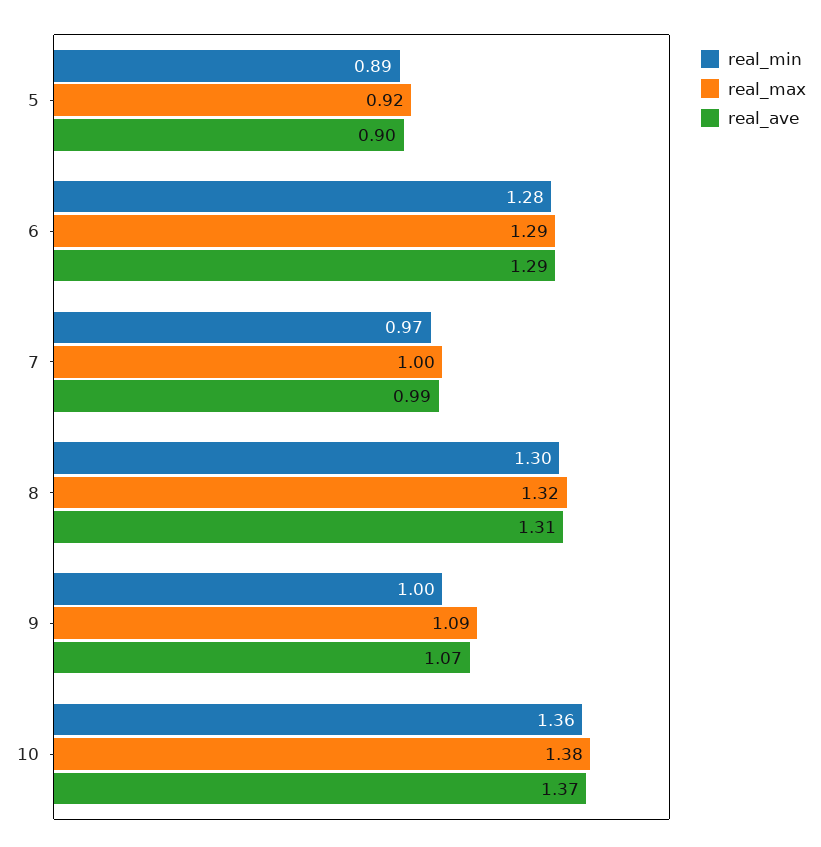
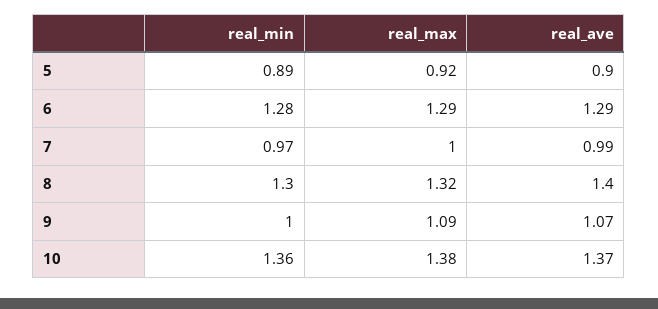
real_ave, 8: 1.31 -> 1.4

